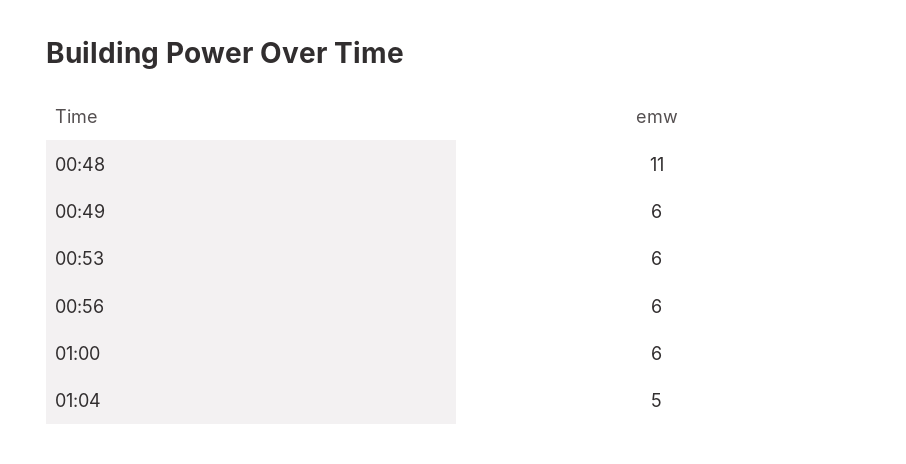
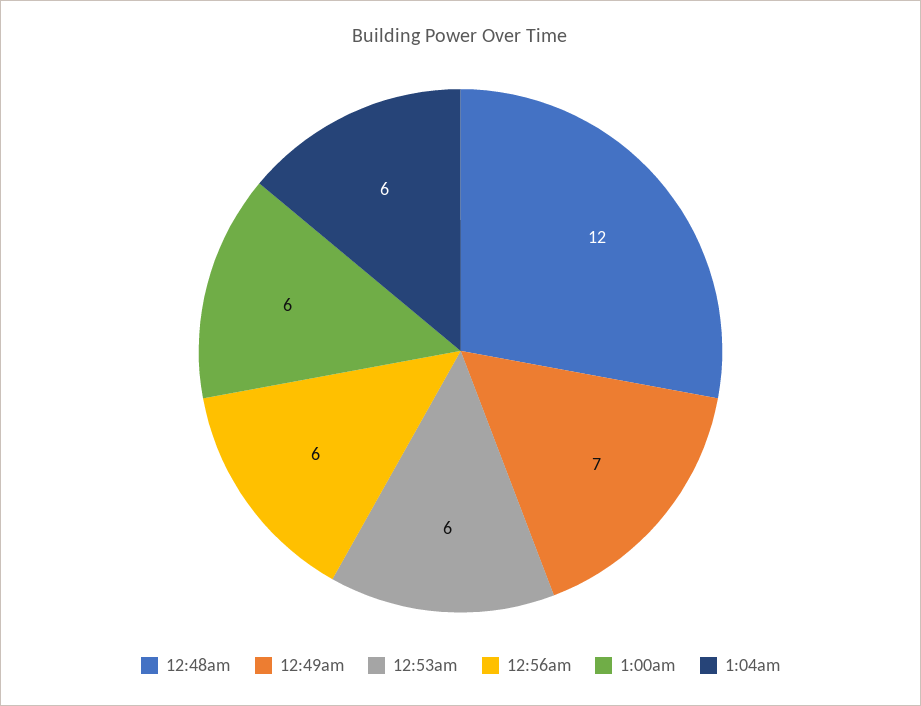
00:48: 11 -> 12
00:49: 6 -> 7
01:04: 5 -> 6

